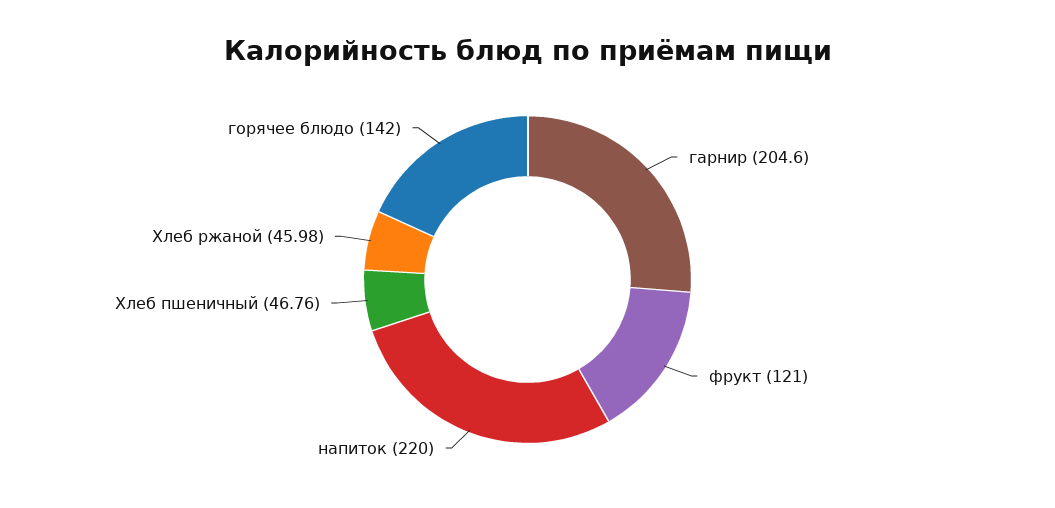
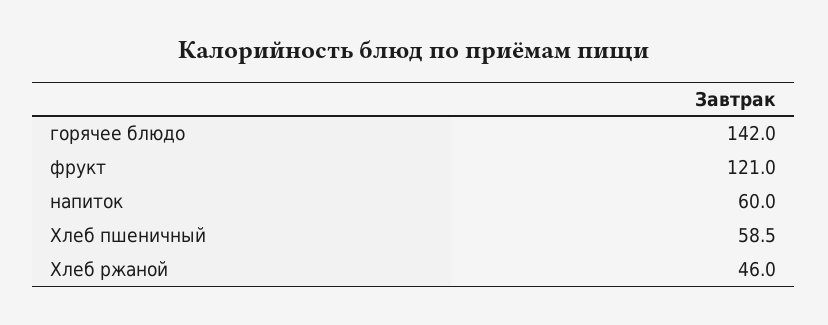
гарнир: 204.6 -> none
напиток: 220 -> 60
Хлеб пшеничный: 46.76 -> 58.5

